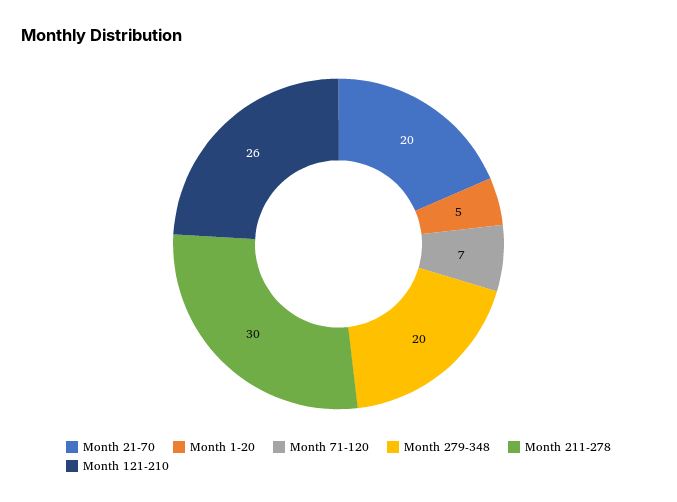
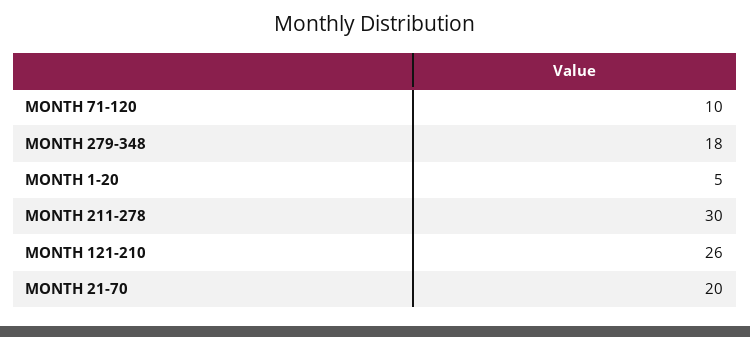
Month 71-120: 7 -> 10
Month 279-348: 20 -> 18

